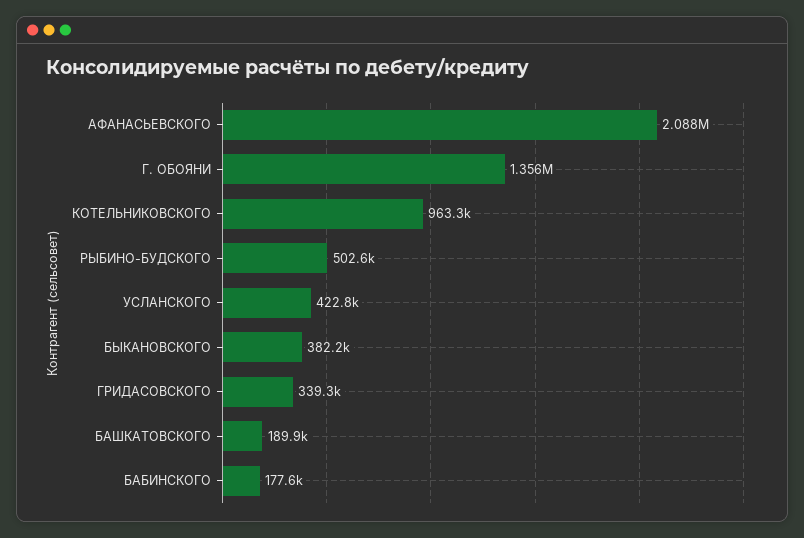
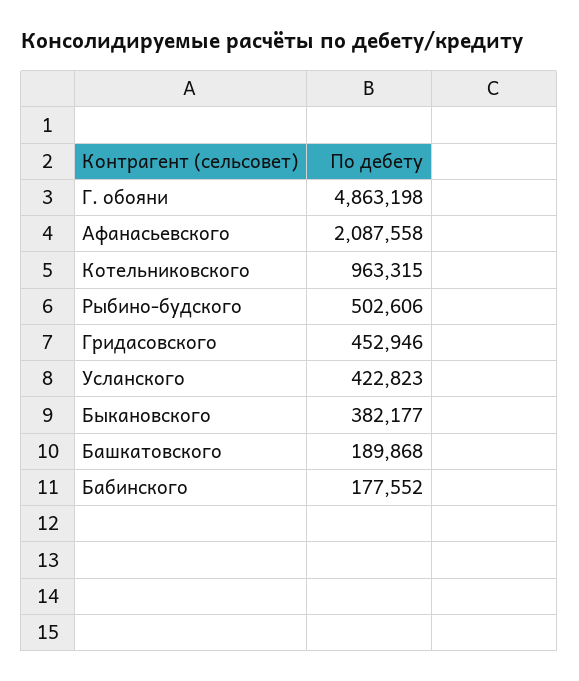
Г. ОБОЯНИ: 1356000 -> 4863198
ГРИДАСОВСКОГО: 339300 -> 452946

